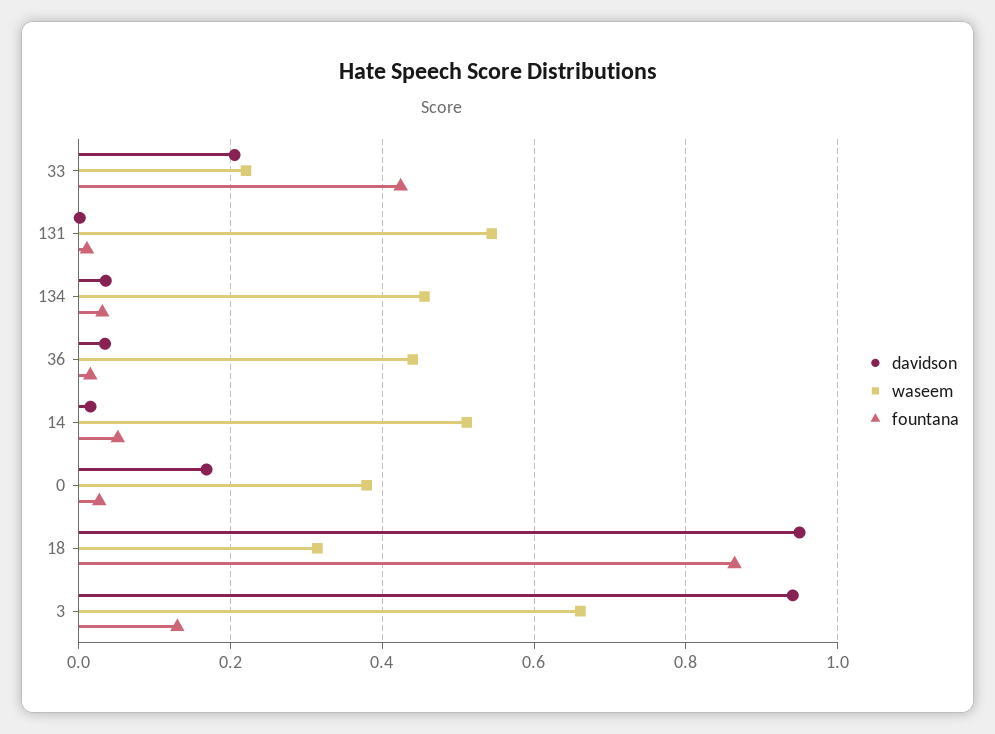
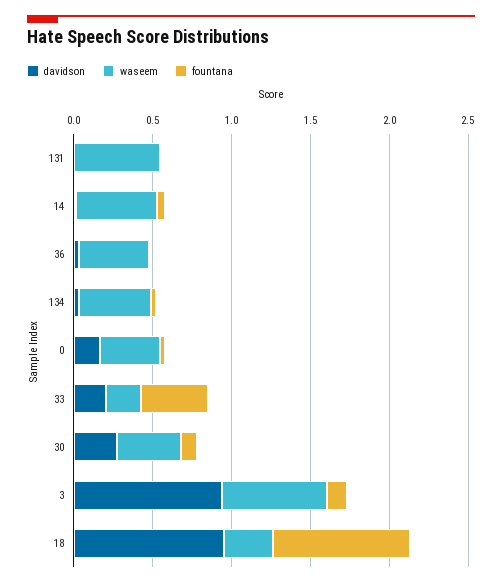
davidson, 30: none -> 0.3
waseem, 30: none -> 0.4
fountana, 30: none -> 0.1

